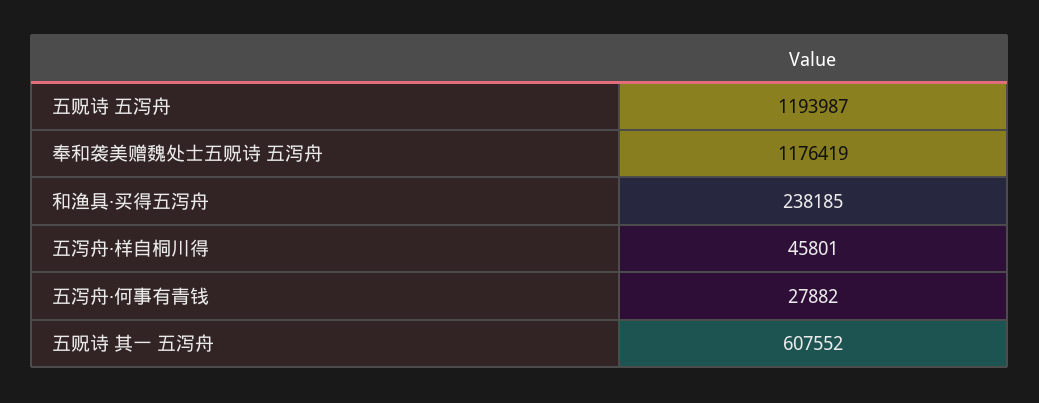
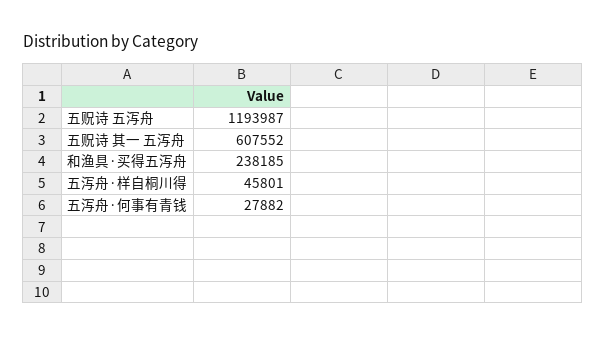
奉和袭美赠魏处士五贶诗 五泻舟: 1176419 -> none

